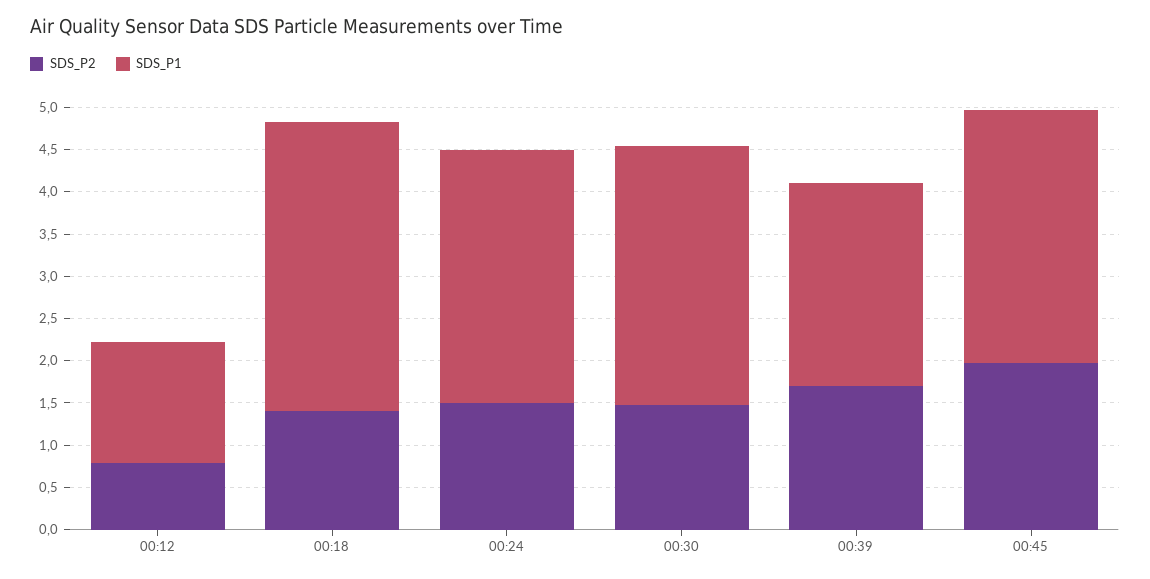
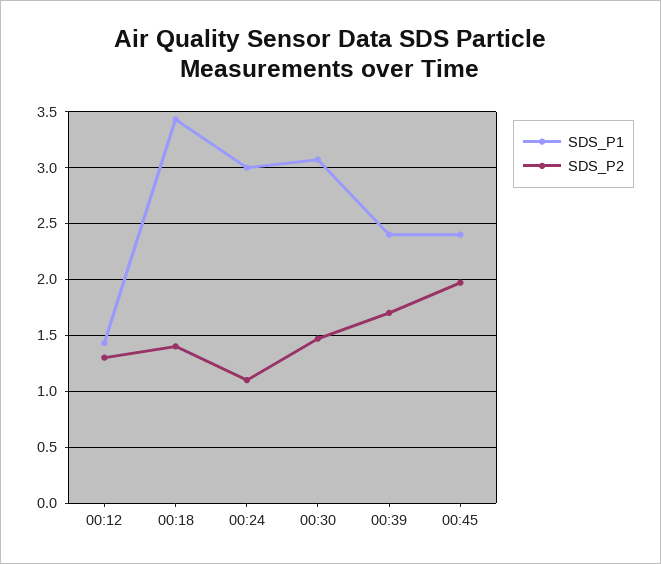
SDS_P2, 00:12: 0.8 -> 1.3
SDS_P2, 00:24: 1.5 -> 1.1
SDS_P1, 00:45: 3 -> 2.4

